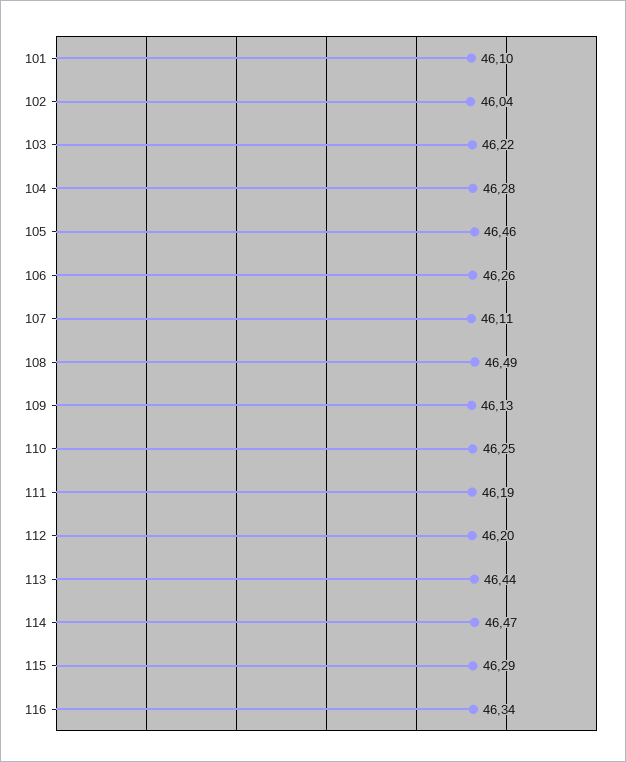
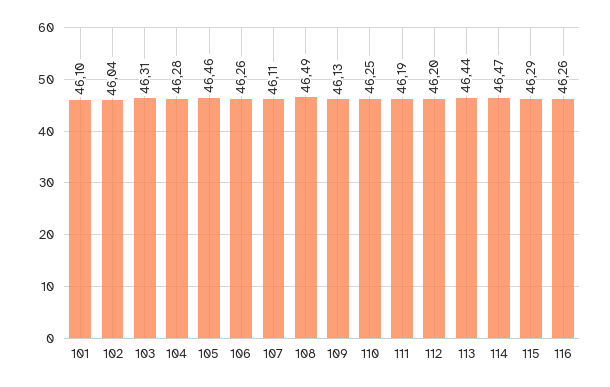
103: 46.22 -> 46.31
116: 46.34 -> 46.26

